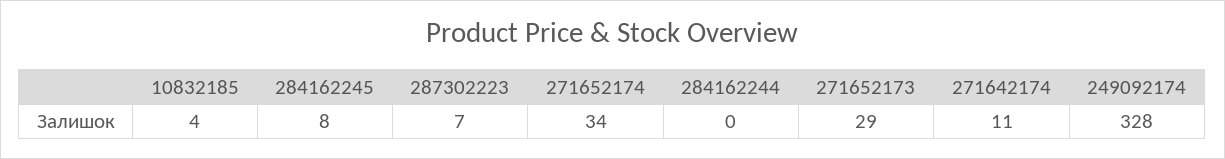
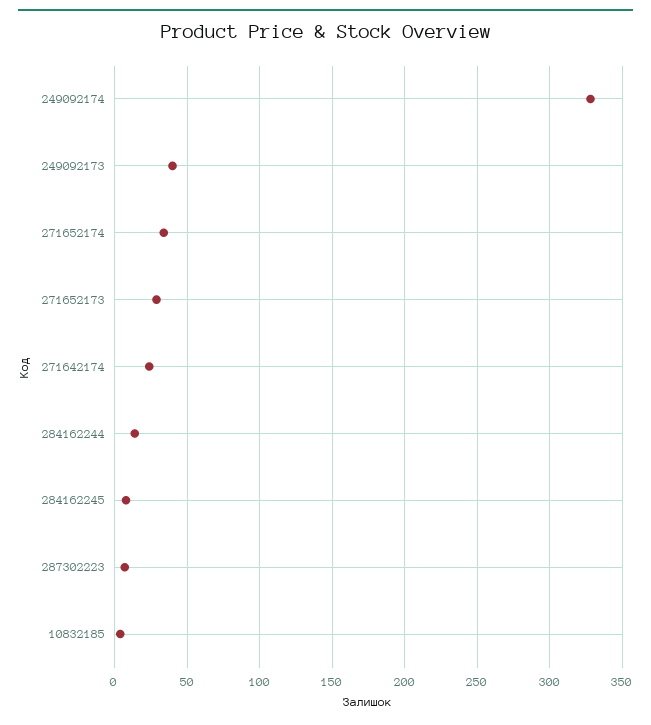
284162244: 0 -> 15
271642174: 11 -> 25
249092173: none -> 40

